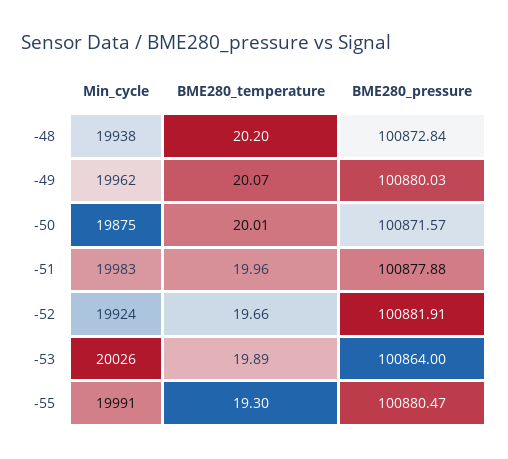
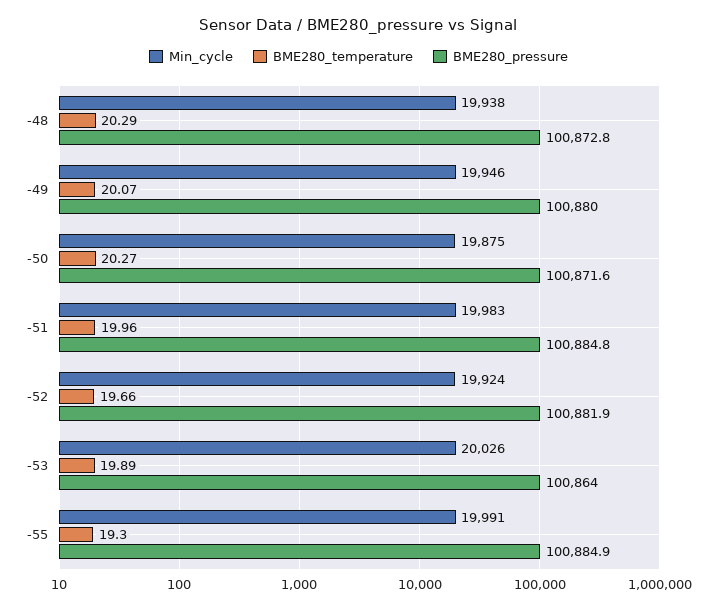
BME280_temperature, -48: 20.2 -> 20.29
Min_cycle, -49: 19962 -> 19946
BME280_temperature, -50: 20.01 -> 20.27
BME280_pressure, -51: 100877.88 -> 100884.8
BME280_pressure, -55: 100880.47 -> 100884.9

